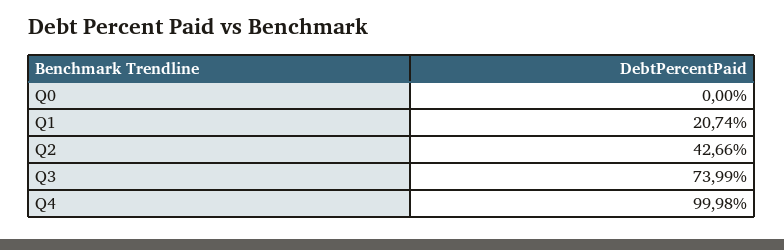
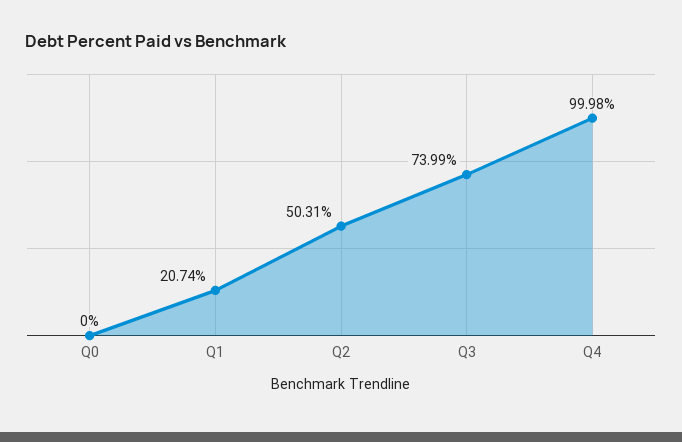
Q2: 42.66 -> 50.31

